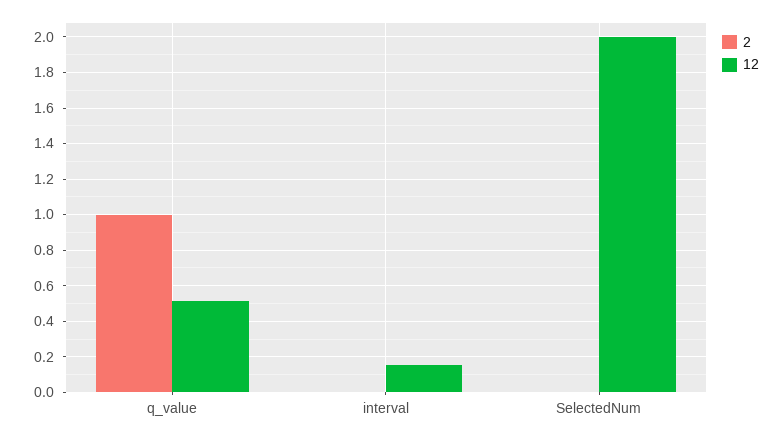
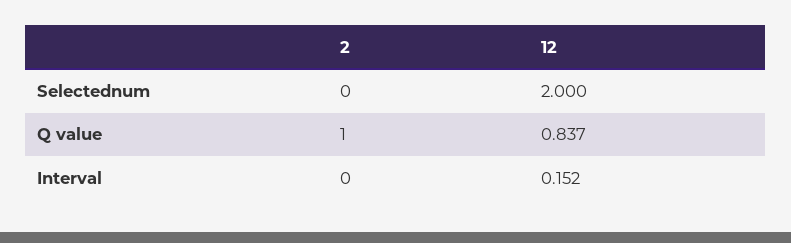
12, q_value: 0.5 -> 0.837

